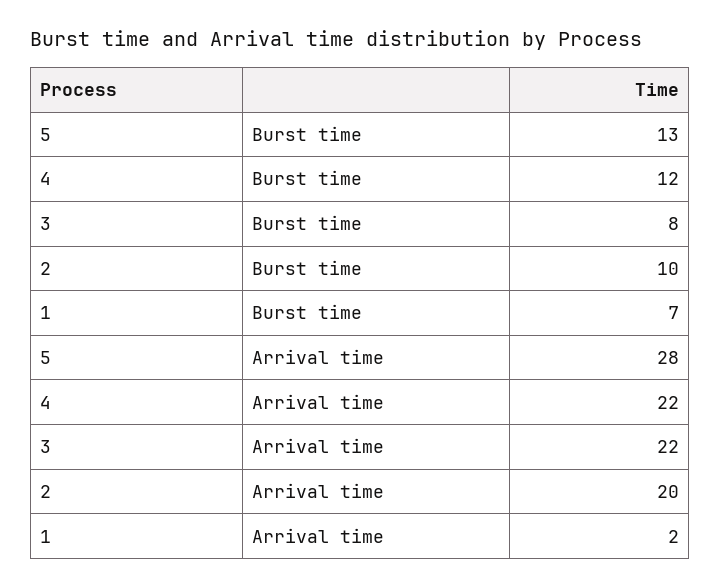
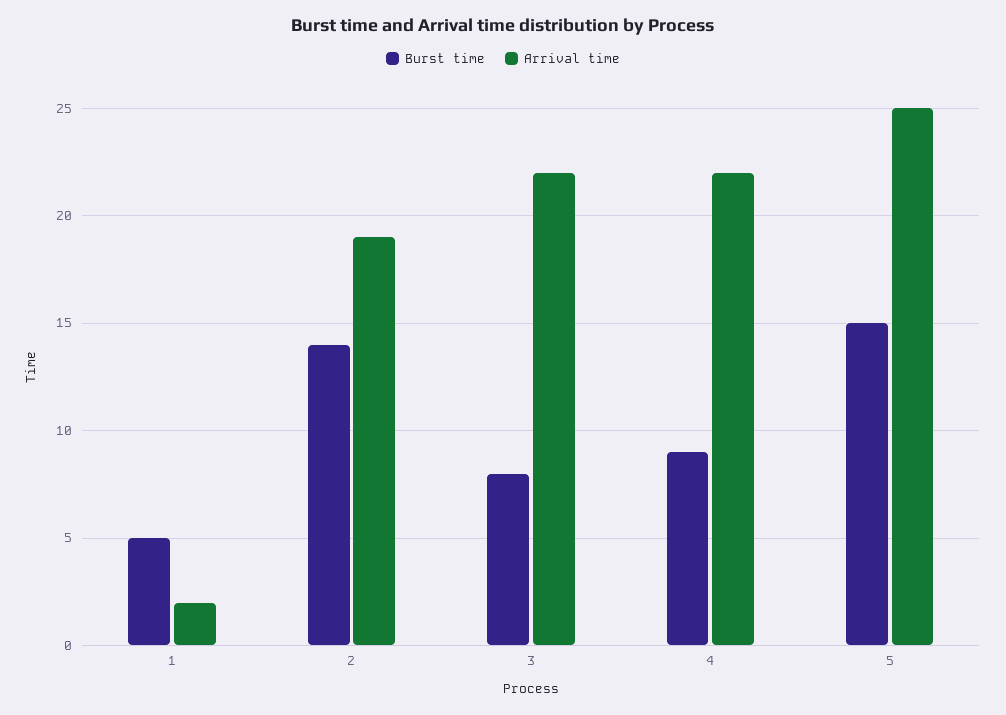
Burst time, 5: 13 -> 15
Burst time, 4: 12 -> 9
Burst time, 2: 10 -> 14
Burst time, 1: 7 -> 5
Arrival time, 5: 28 -> 25
Arrival time, 2: 20 -> 19

